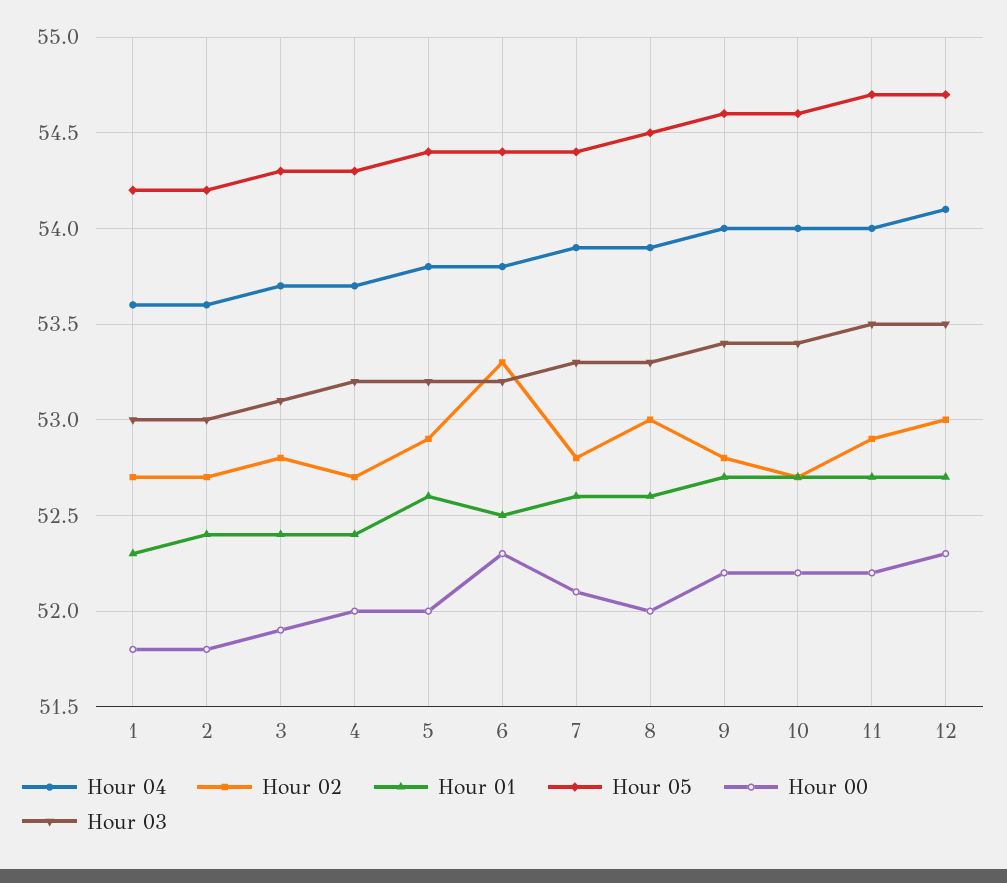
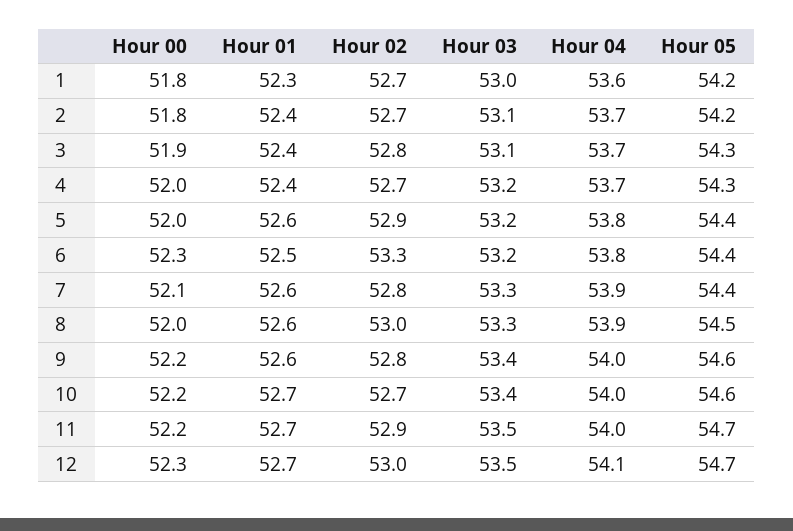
Hour 04, 2: 53.6 -> 53.7
Hour 03, 2: 53 -> 53.1
Hour 01, 9: 52.7 -> 52.6

